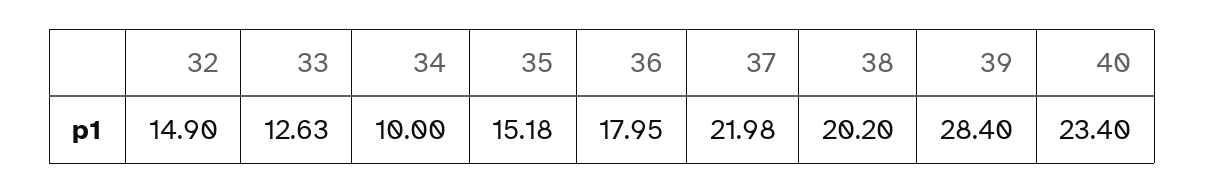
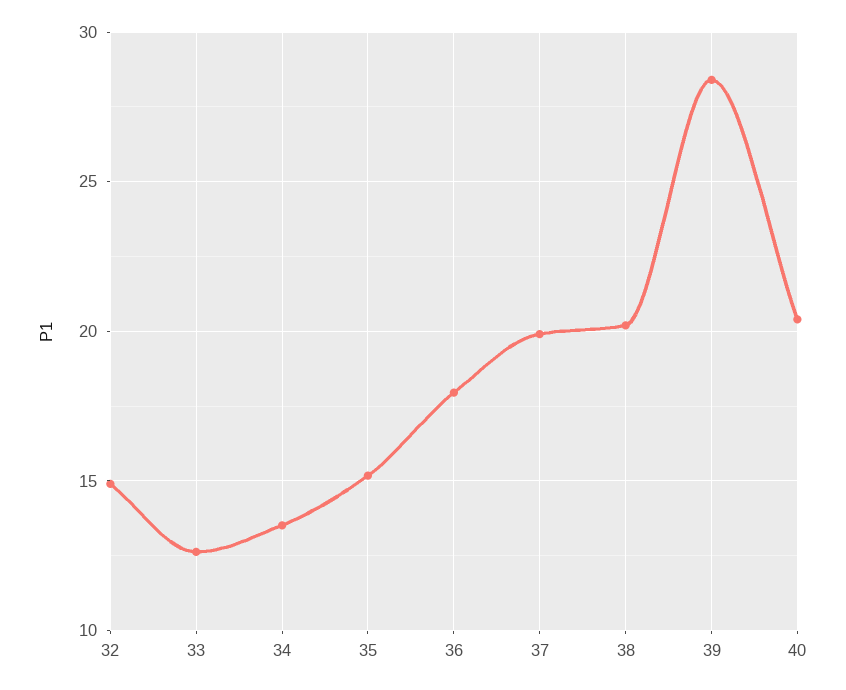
34: 10 -> 13.5
37: 21.98 -> 20
40: 23.4 -> 20.5

